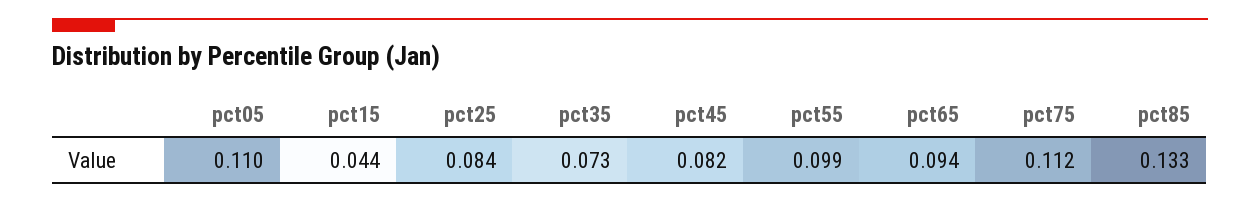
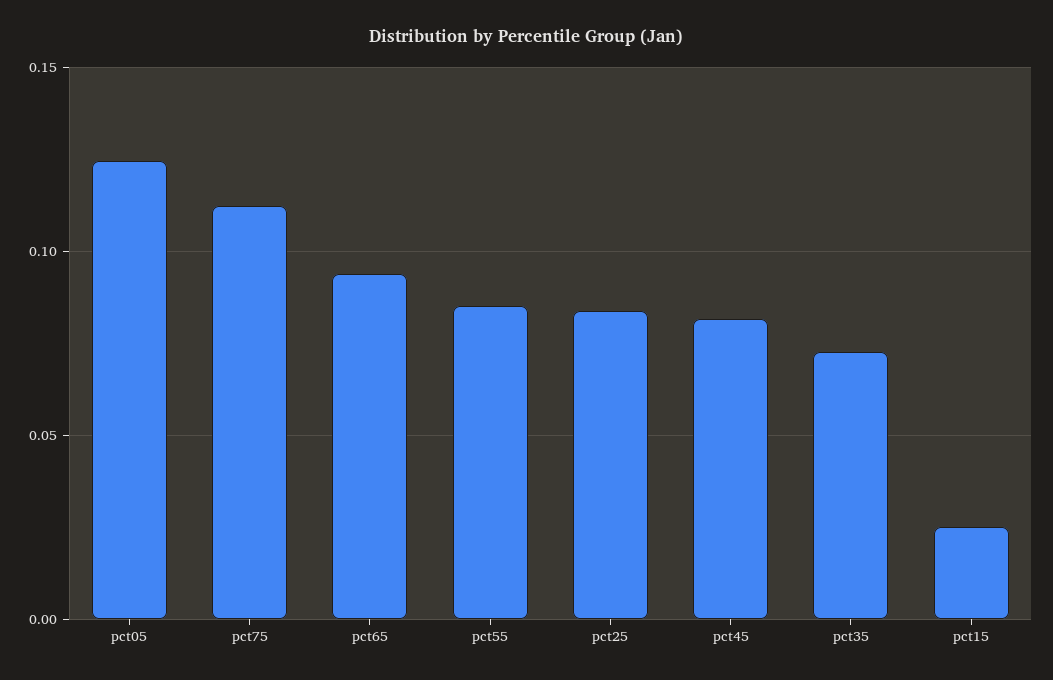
pct05: 0.11 -> 0.125
pct15: 0.044 -> 0.025
pct55: 0.099 -> 0.085
pct85: 0.133 -> none

